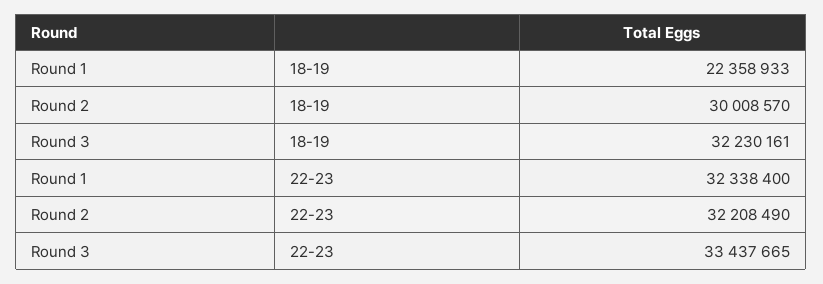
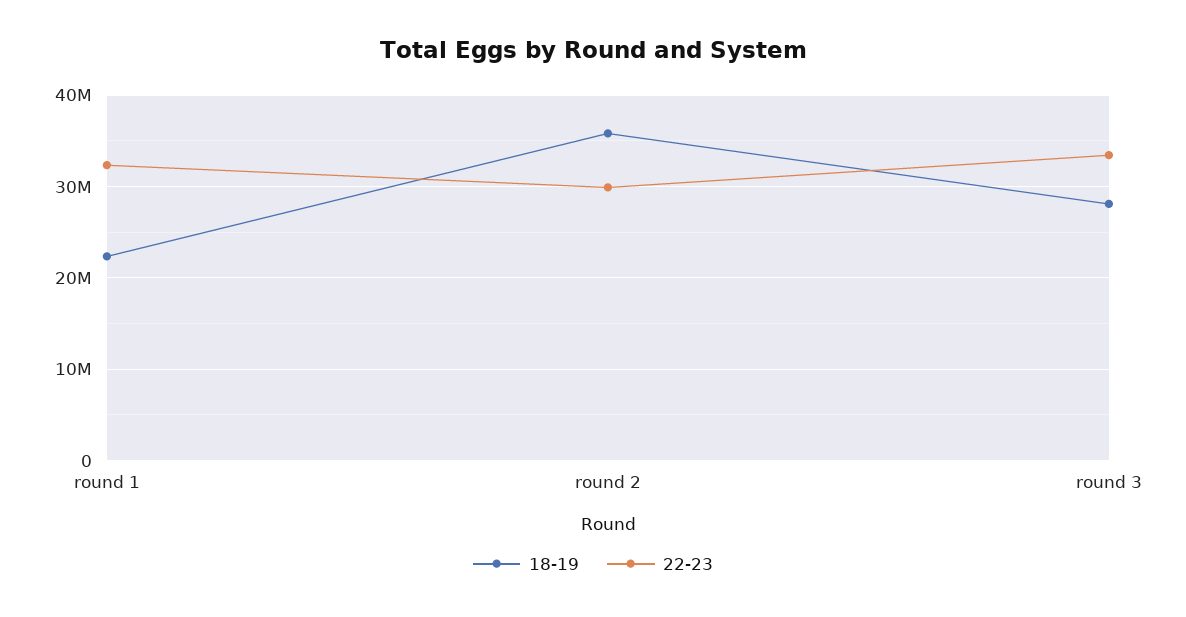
18-19, Round 2: 30008570 -> 36000000
18-19, Round 3: 32230161 -> 28000000
22-23, Round 2: 32208490 -> 30000000

